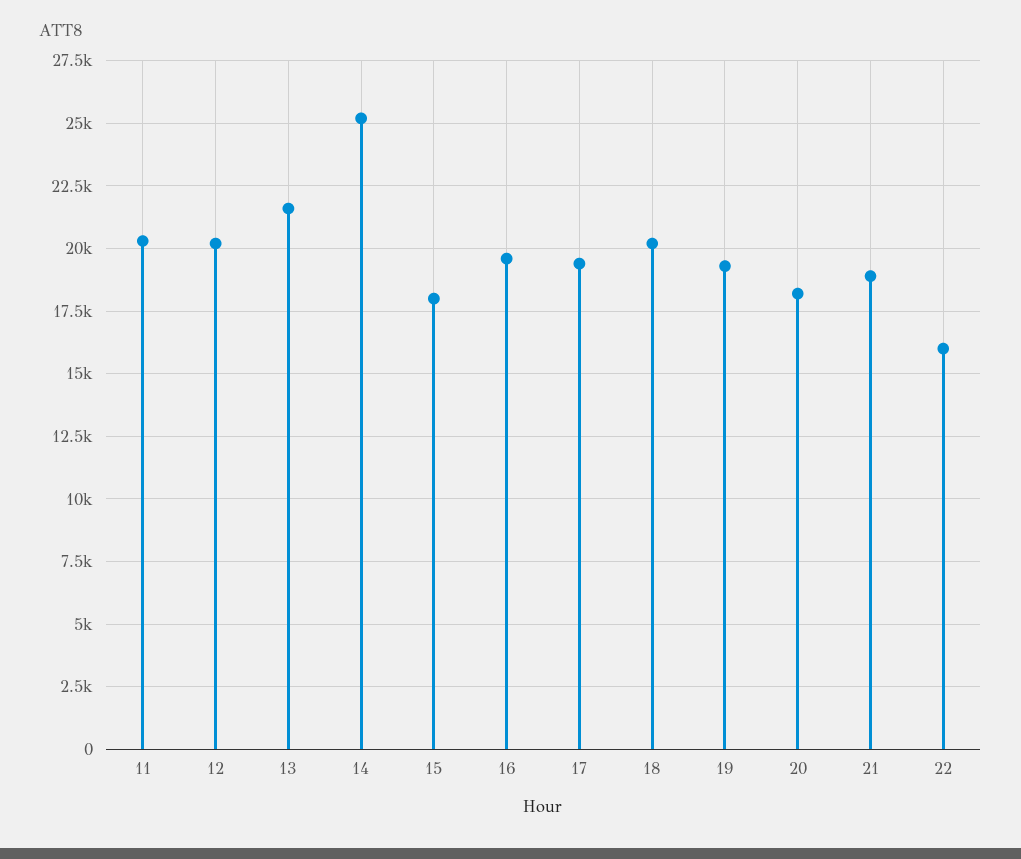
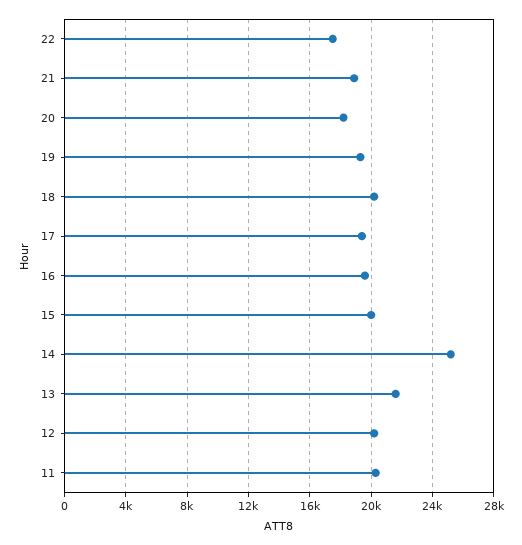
15: 18000 -> 20000
22: 16000 -> 17500

